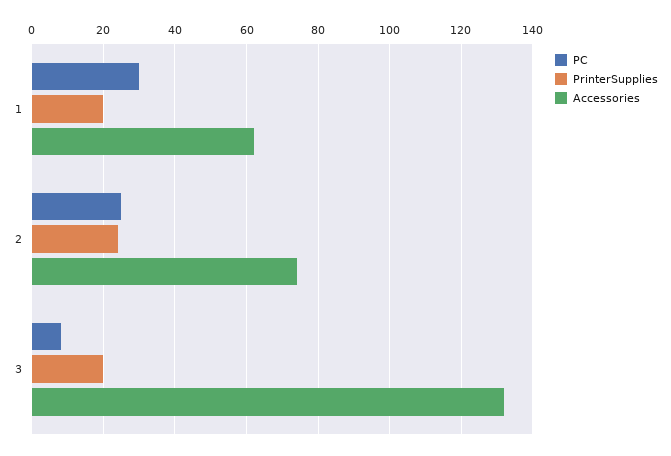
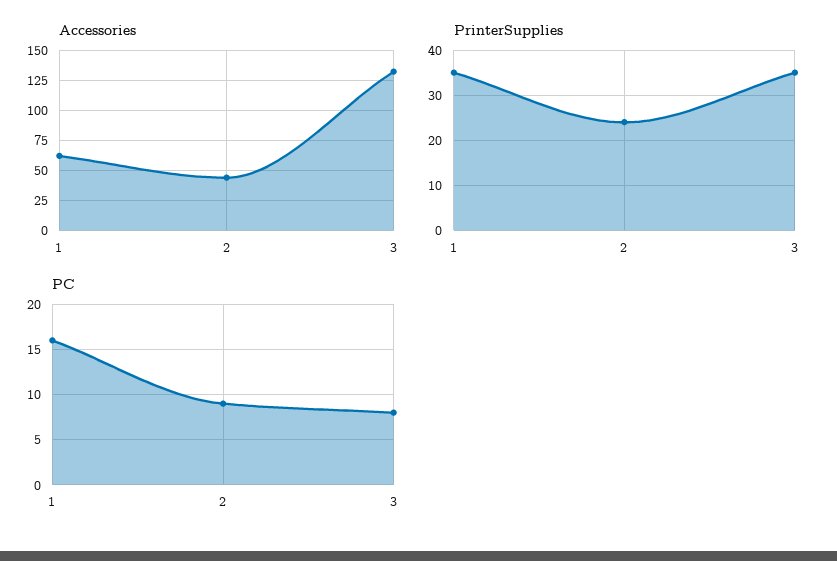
PC, 1: 30 -> 16
PrinterSupplies, 1: 20 -> 35
PC, 2: 25 -> 9
Accessories, 2: 75 -> 45
PrinterSupplies, 3: 20 -> 35

